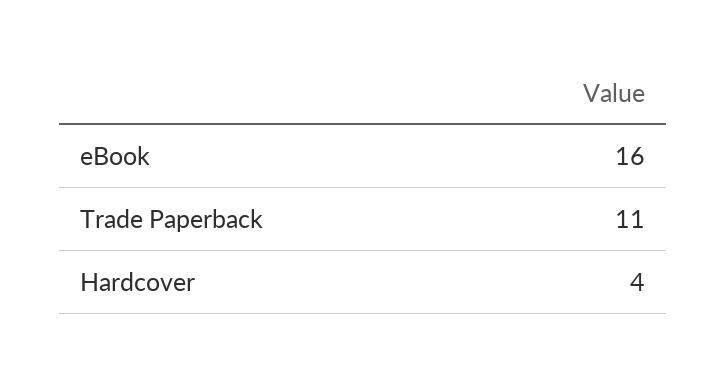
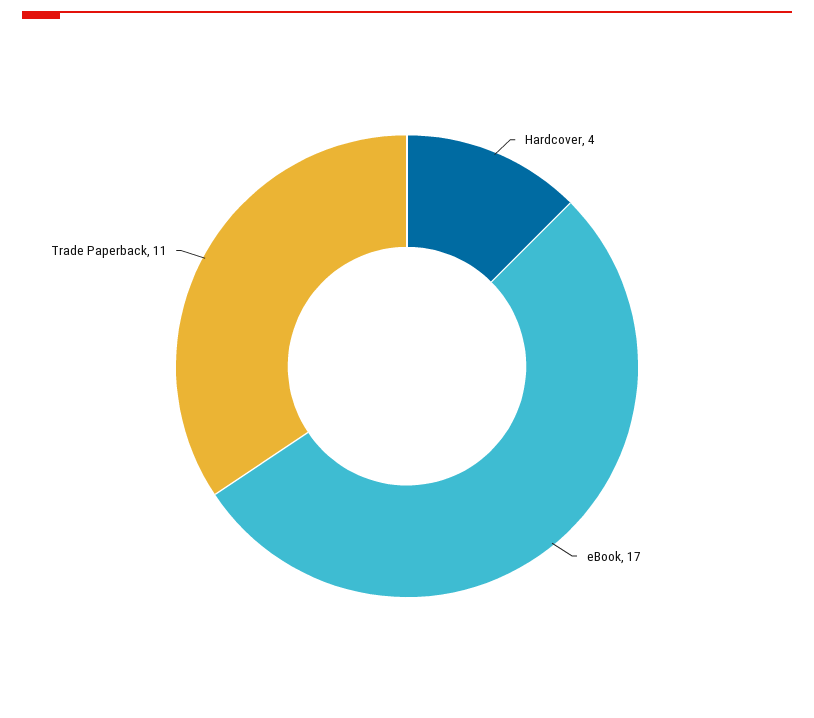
eBook: 16 -> 17

